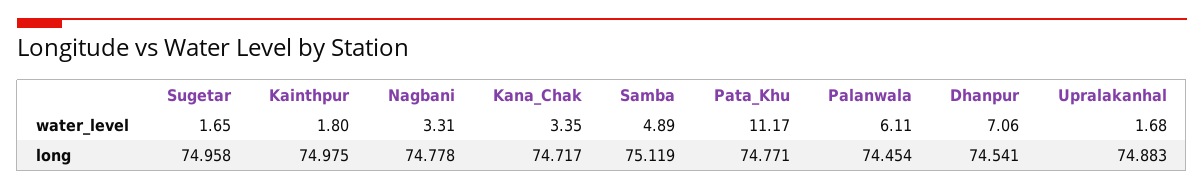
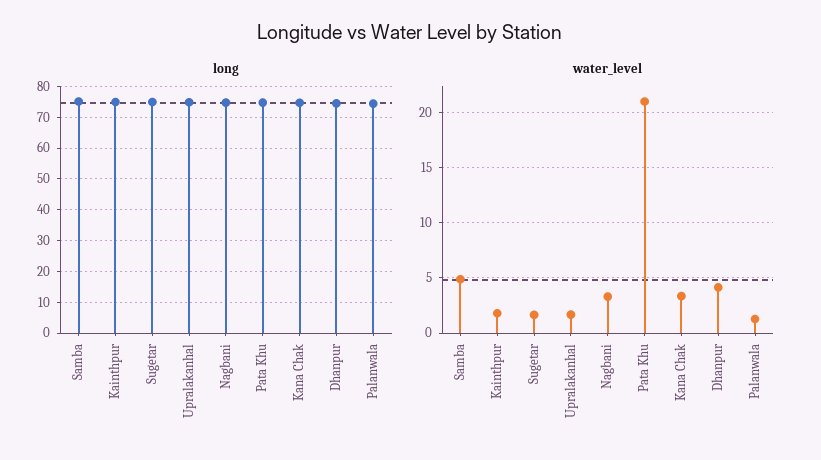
water_level, Pata_Khu: 11.17 -> 21
water_level, Palanwala: 6.11 -> 1
water_level, Dhanpur: 7.06 -> 4

